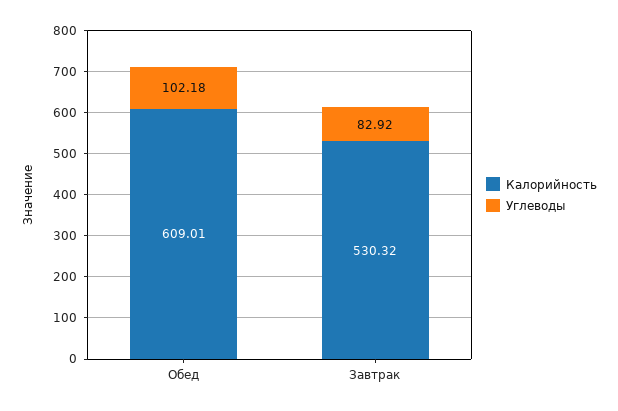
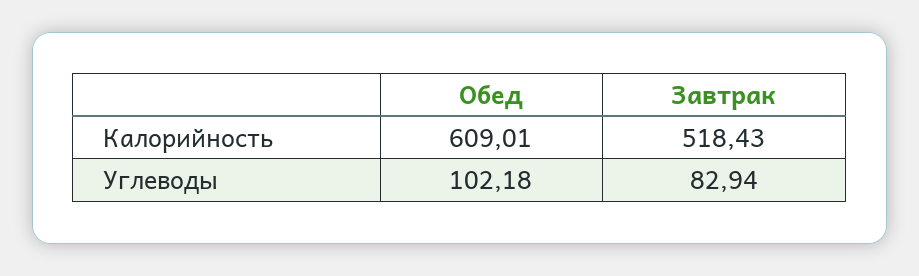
Калорийность, Завтрак: 530.32 -> 518.43
Углеводы, Завтрак: 82.92 -> 82.94

